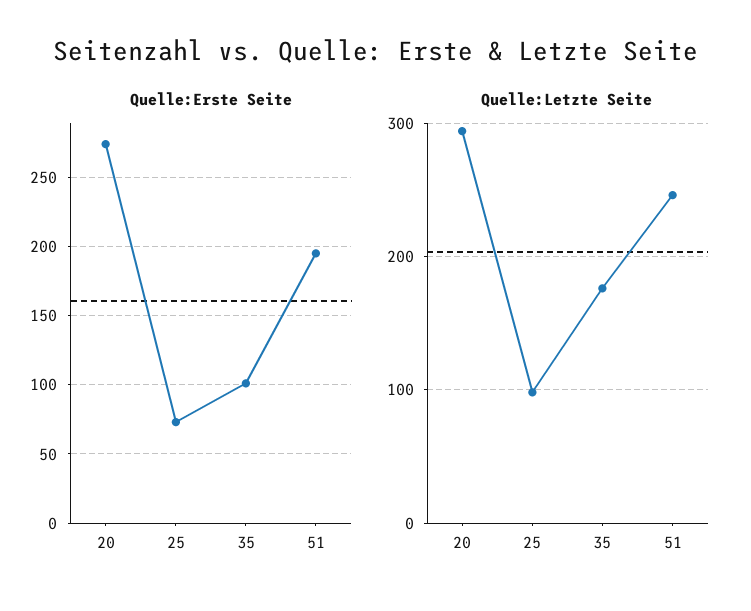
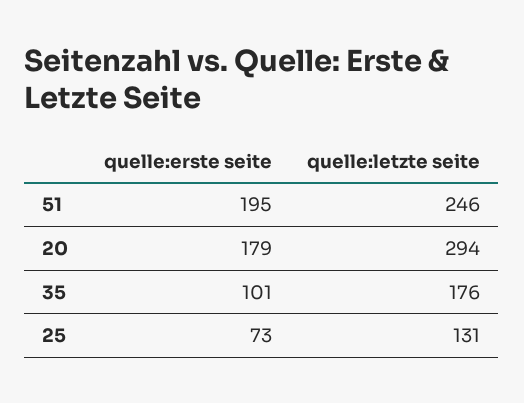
Quelle:Erste Seite, 20: 275 -> 179
Quelle:Letzte Seite, 25: 100 -> 131

